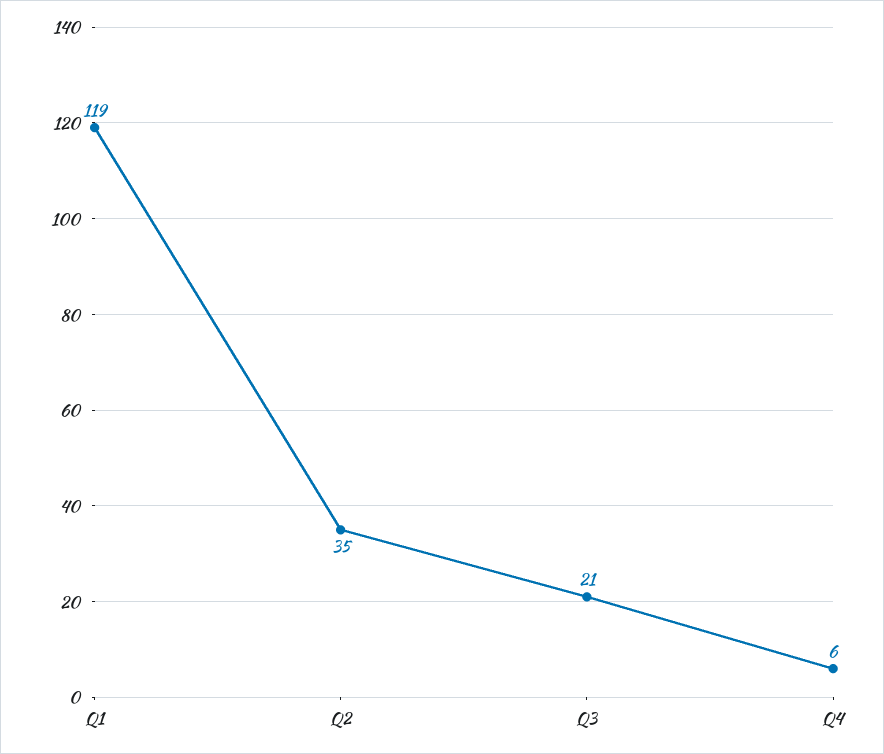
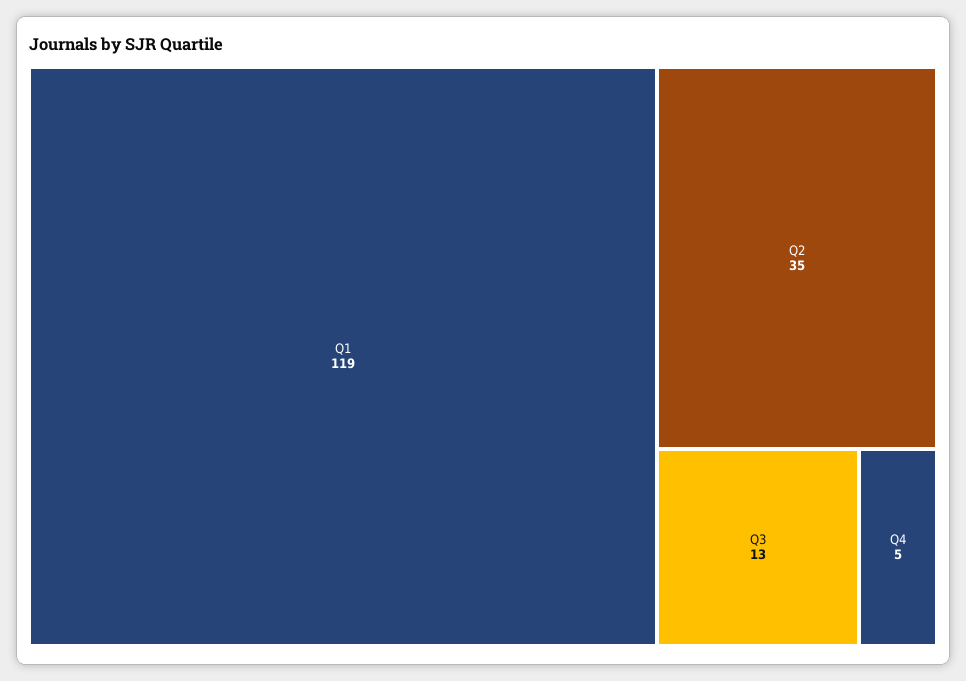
Q3: 21 -> 13
Q4: 6 -> 5

